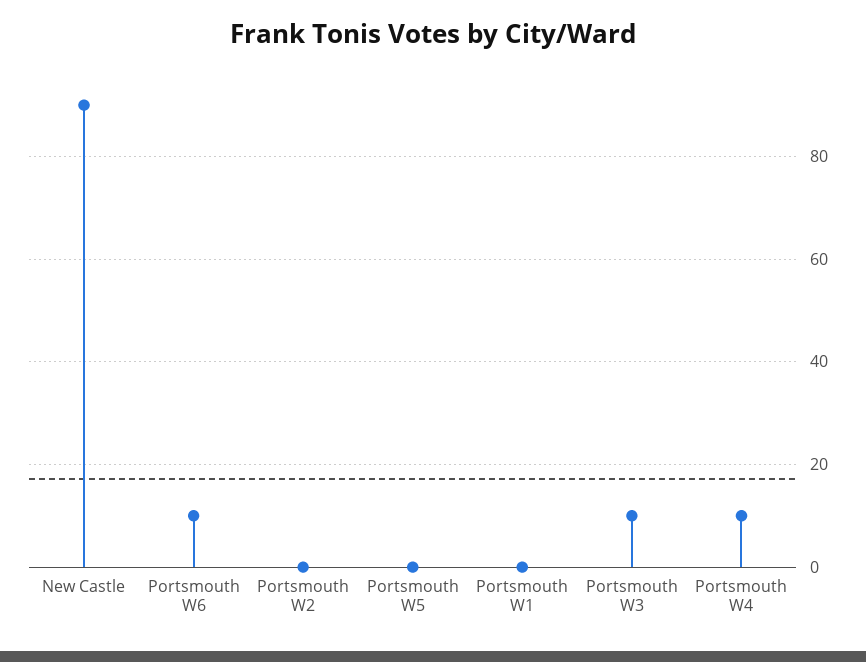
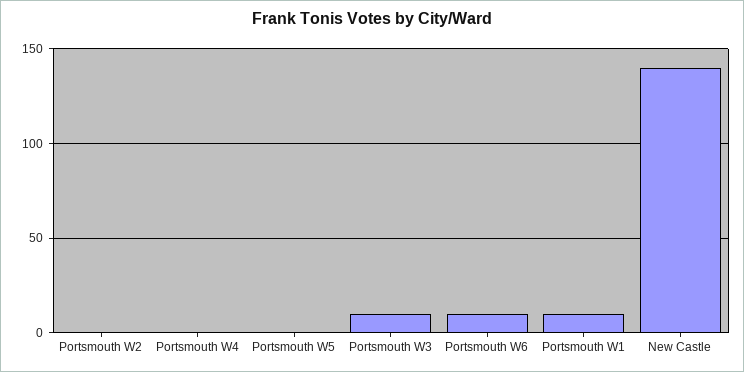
New Castle: 90 -> 140
Portsmouth W1: 0 -> 10
Portsmouth W4: 10 -> 0

